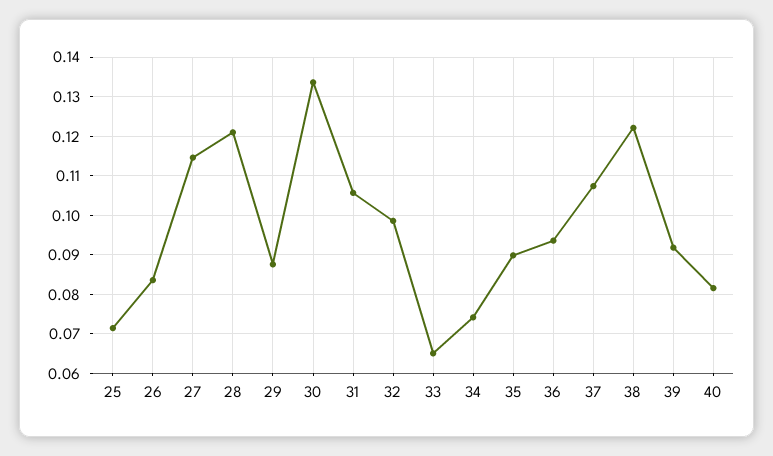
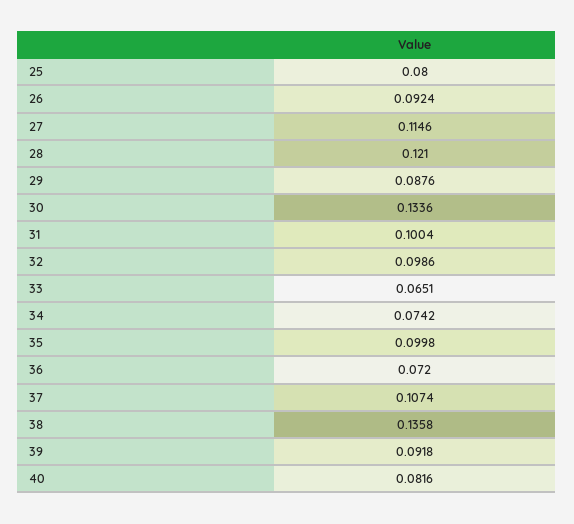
25: 0.072 -> 0.08
26: 0.084 -> 0.0924
31: 0.106 -> 0.1004
35: 0.09 -> 0.0998
36: 0.094 -> 0.072
38: 0.122 -> 0.1358

